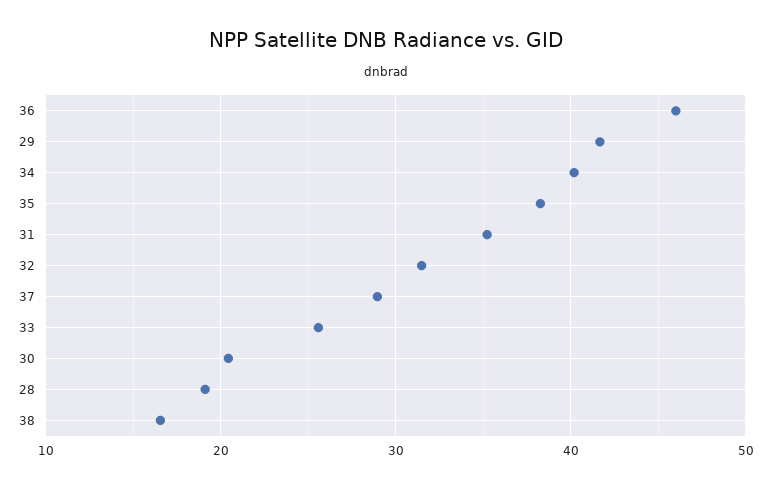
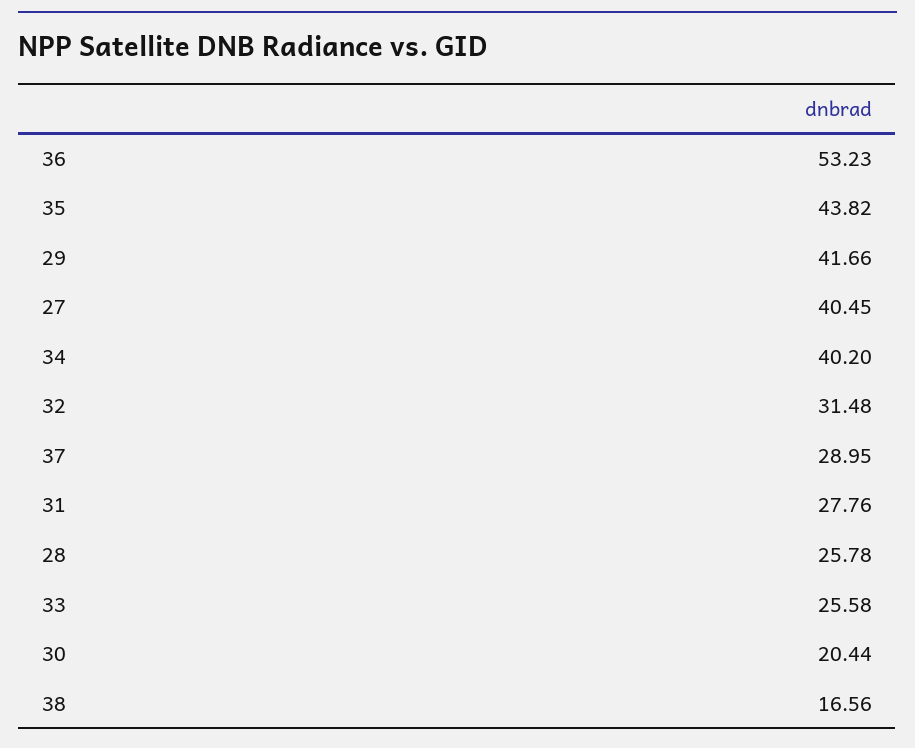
36: 46 -> 53.23
35: 38 -> 43.82
31: 35 -> 27.76
28: 19 -> 25.78
27: none -> 40.45

